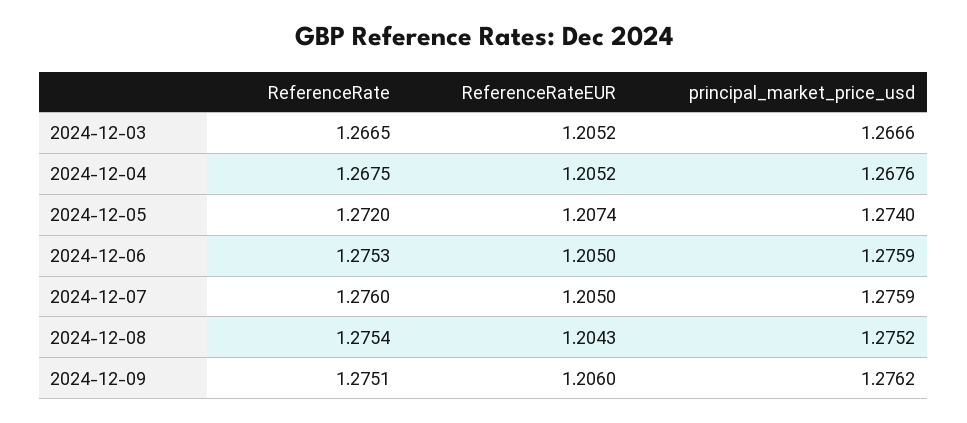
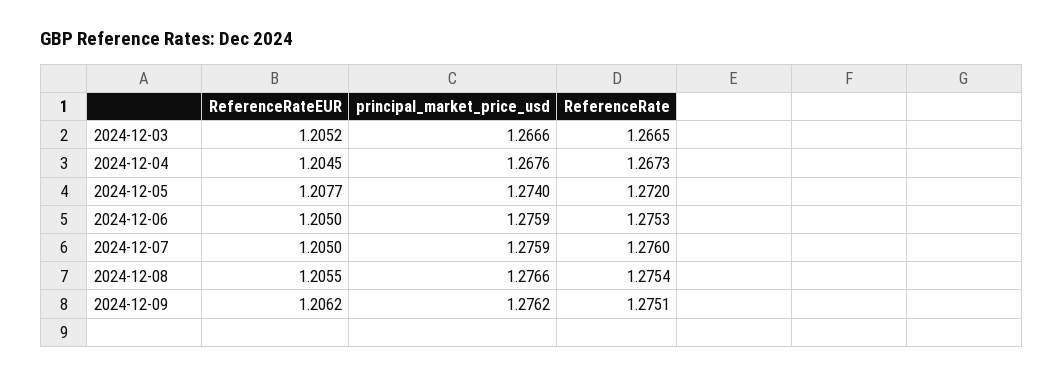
ReferenceRate, 2024-12-04: 1.2675 -> 1.2673
ReferenceRateEUR, 2024-12-04: 1.2052 -> 1.2045
ReferenceRateEUR, 2024-12-05: 1.2074 -> 1.2077
ReferenceRateEUR, 2024-12-08: 1.2043 -> 1.2055
principal_market_price_usd, 2024-12-08: 1.2752 -> 1.2766
ReferenceRateEUR, 2024-12-09: 1.206 -> 1.2062

